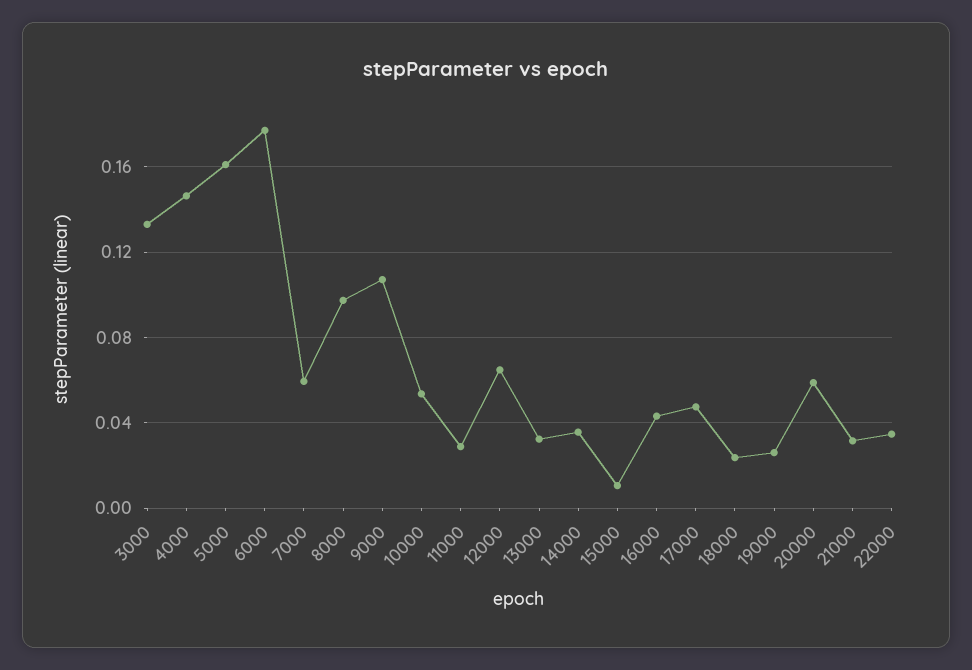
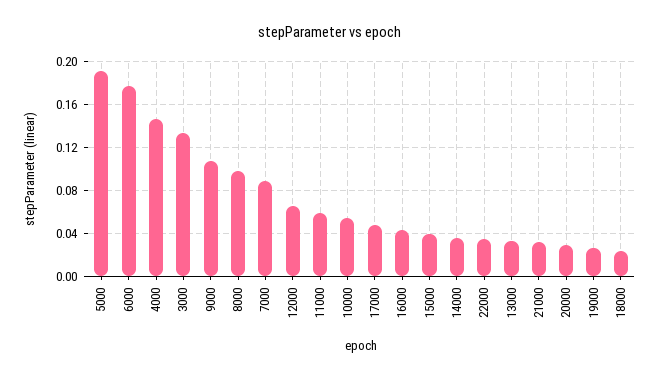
5000: 0.16 -> 0.19
7000: 0.06 -> 0.09
11000: 0.03 -> 0.06
15000: 0.01 -> 0.04
20000: 0.06 -> 0.03

